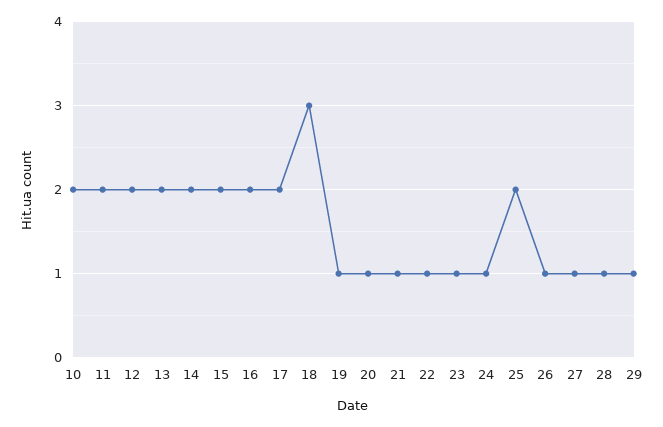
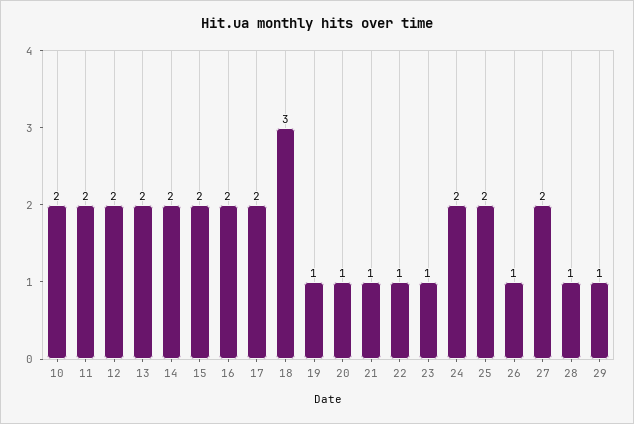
24: 1 -> 2
27: 1 -> 2

